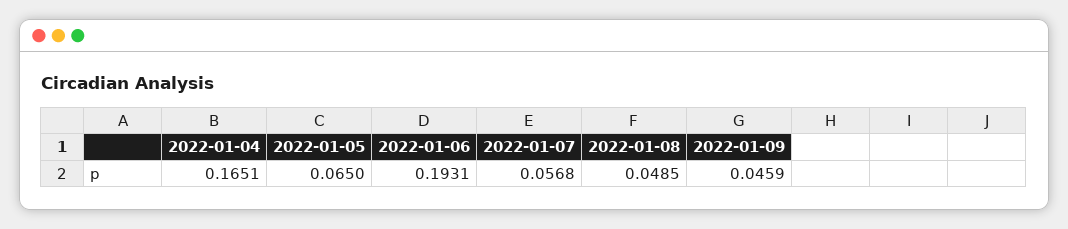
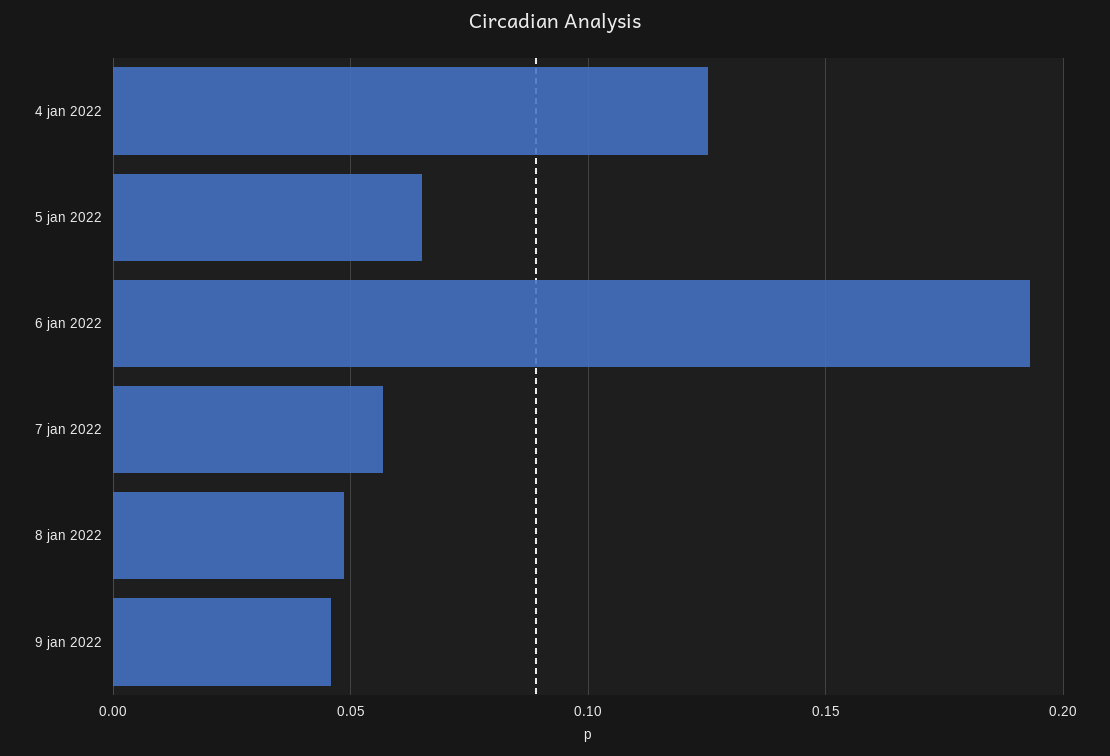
2022-01-04: 0.1651 -> 0.125

